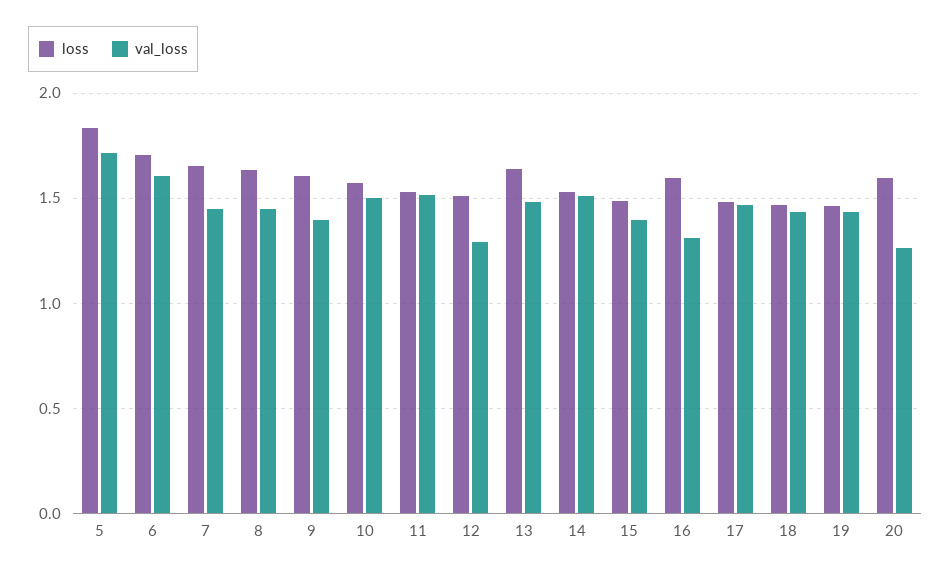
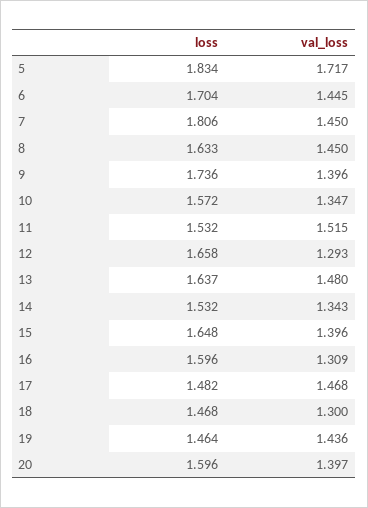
val_loss, 6: 1.6 -> 1.445
loss, 7: 1.65 -> 1.806
loss, 9: 1.6 -> 1.736
val_loss, 10: 1.5 -> 1.347
loss, 12: 1.5 -> 1.658
val_loss, 14: 1.5 -> 1.343
loss, 15: 1.5 -> 1.648
val_loss, 18: 1.45 -> 1.3
val_loss, 20: 1.25 -> 1.397

